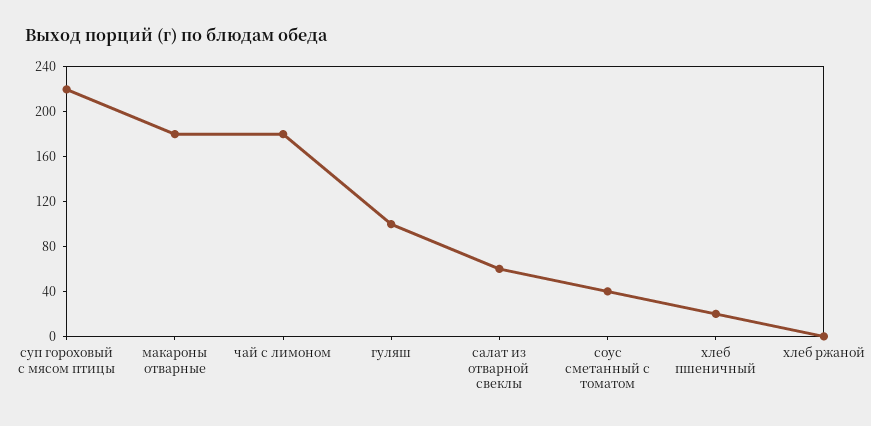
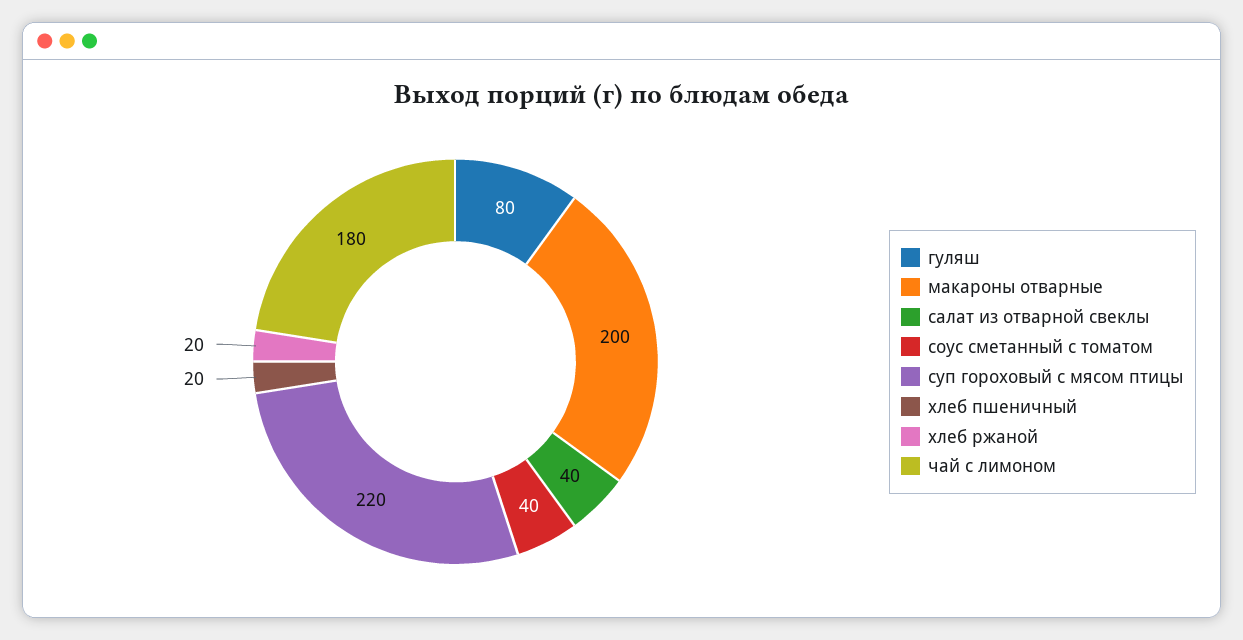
макароны отварные: 180 -> 200
гуляш: 100 -> 80
салат из отварной свеклы: 60 -> 40
хлеб ржаной: 0 -> 20

